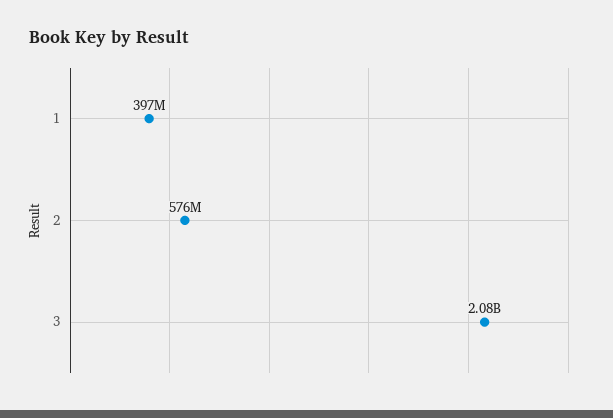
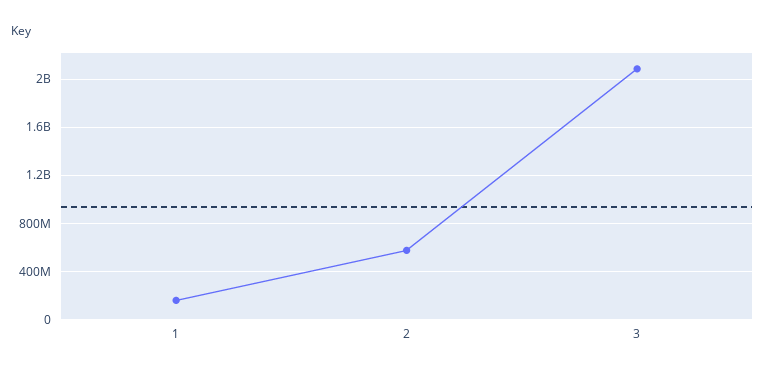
1: 397000000 -> 150000000

